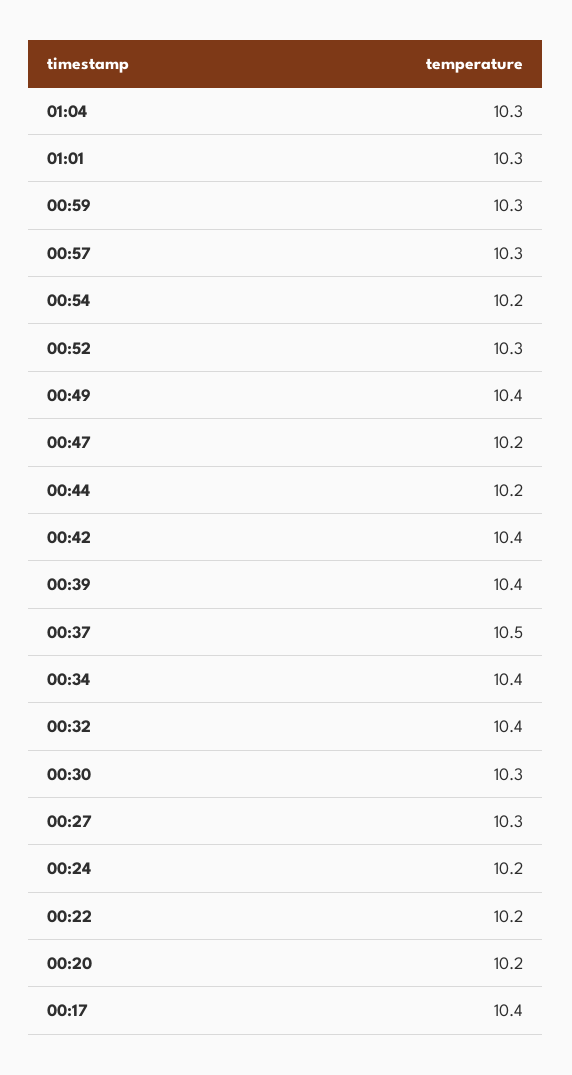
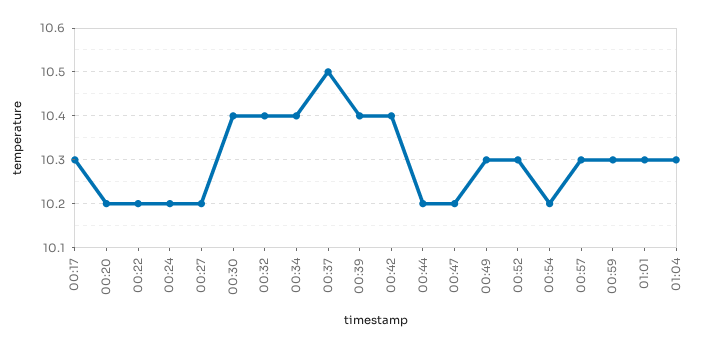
00:49: 10.4 -> 10.3
00:30: 10.3 -> 10.4
00:27: 10.3 -> 10.2
00:17: 10.4 -> 10.3

